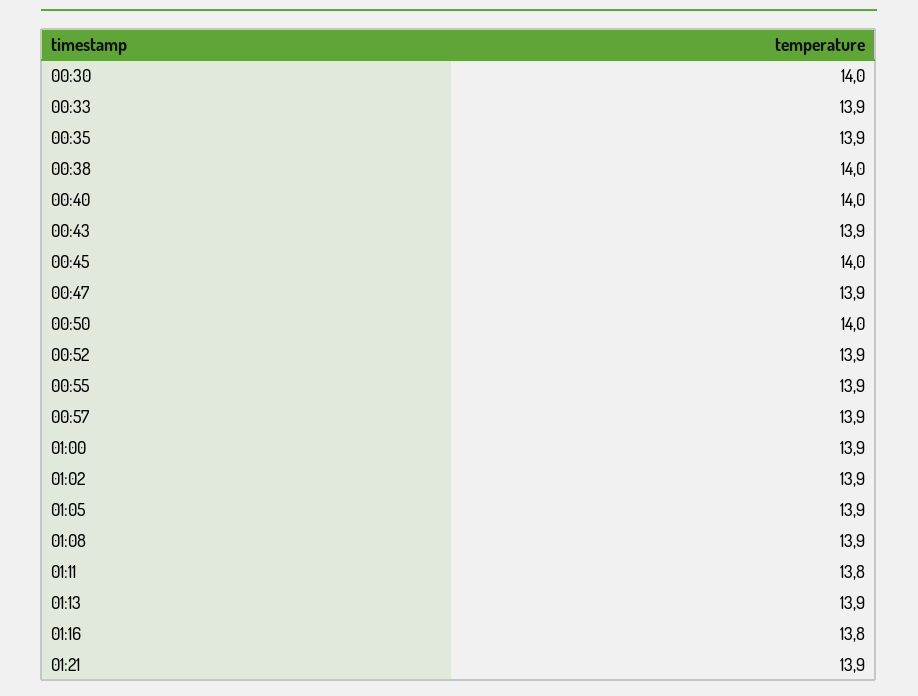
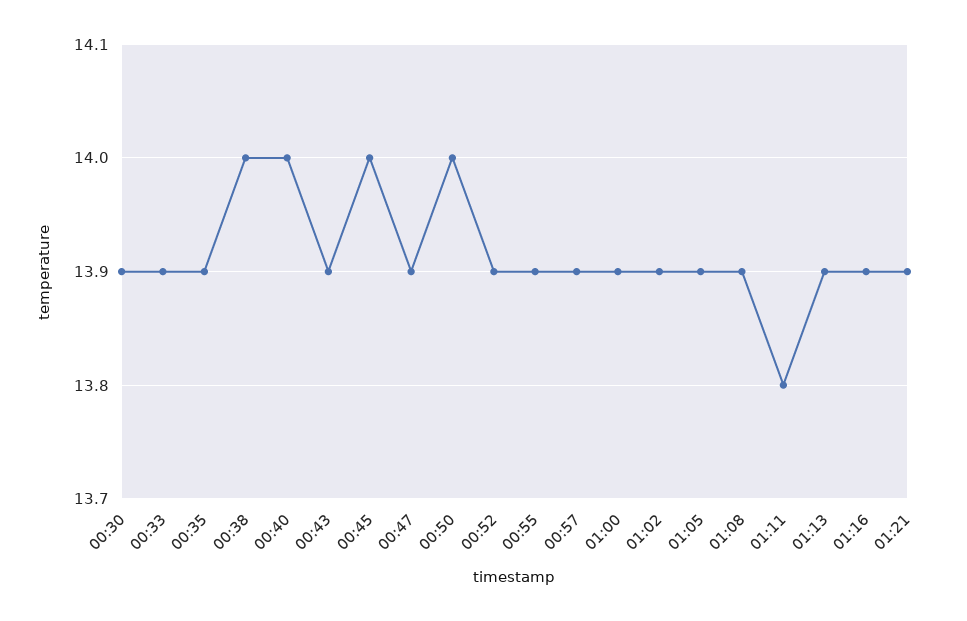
00:30: 14 -> 13.9
01:16: 13.8 -> 13.9

